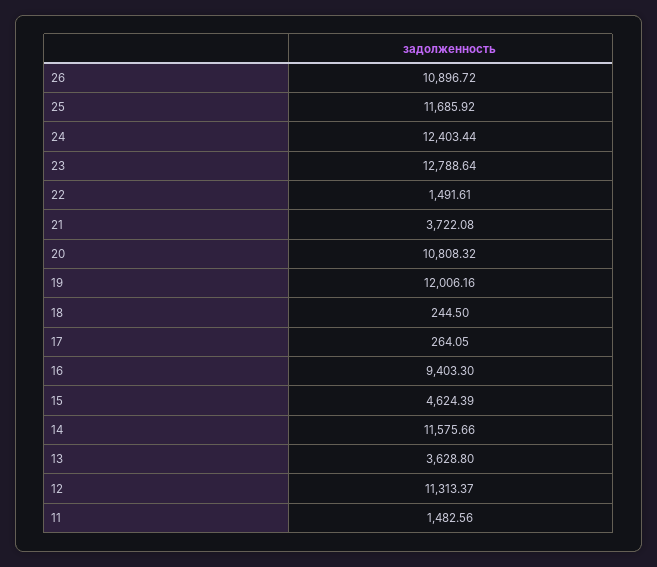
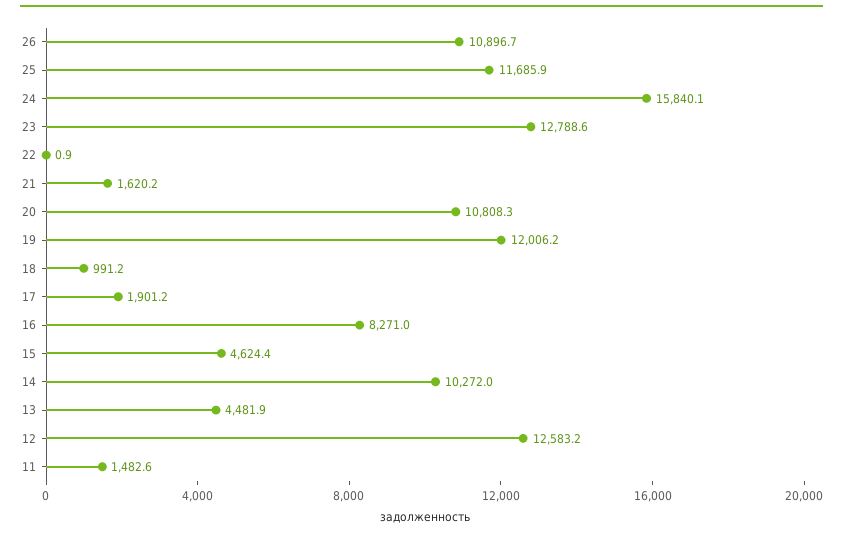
24: 12403.44 -> 15840.1
22: 1491.61 -> 0.9
21: 3722.08 -> 1620.2
18: 244.5 -> 991.2
17: 264.05 -> 1901.2
16: 9403.3 -> 8271
14: 11575.66 -> 10272
13: 3628.8 -> 4481.9
12: 11313.37 -> 12583.2

